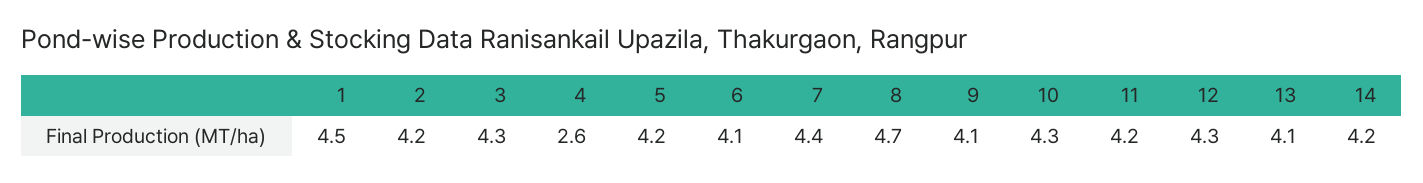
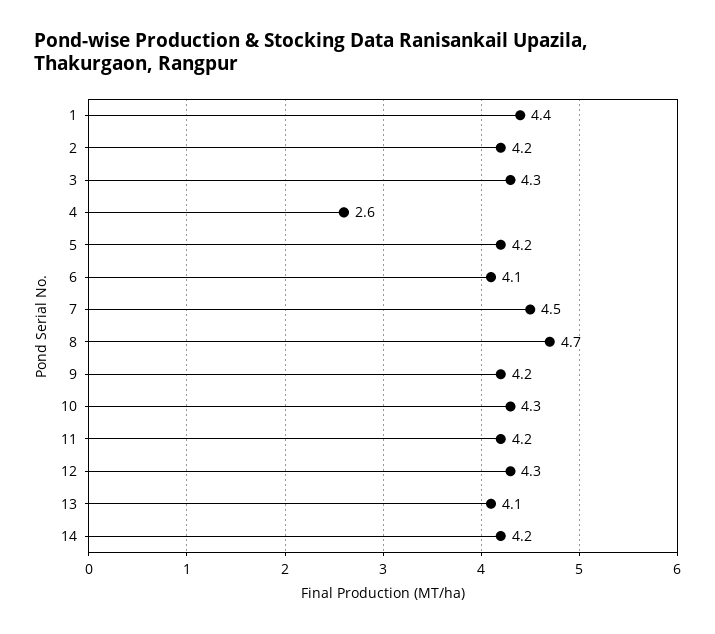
1: 4.5 -> 4.4
7: 4.4 -> 4.5
9: 4.1 -> 4.2

